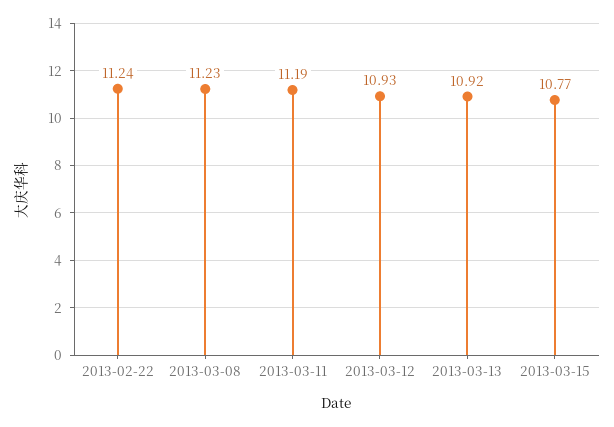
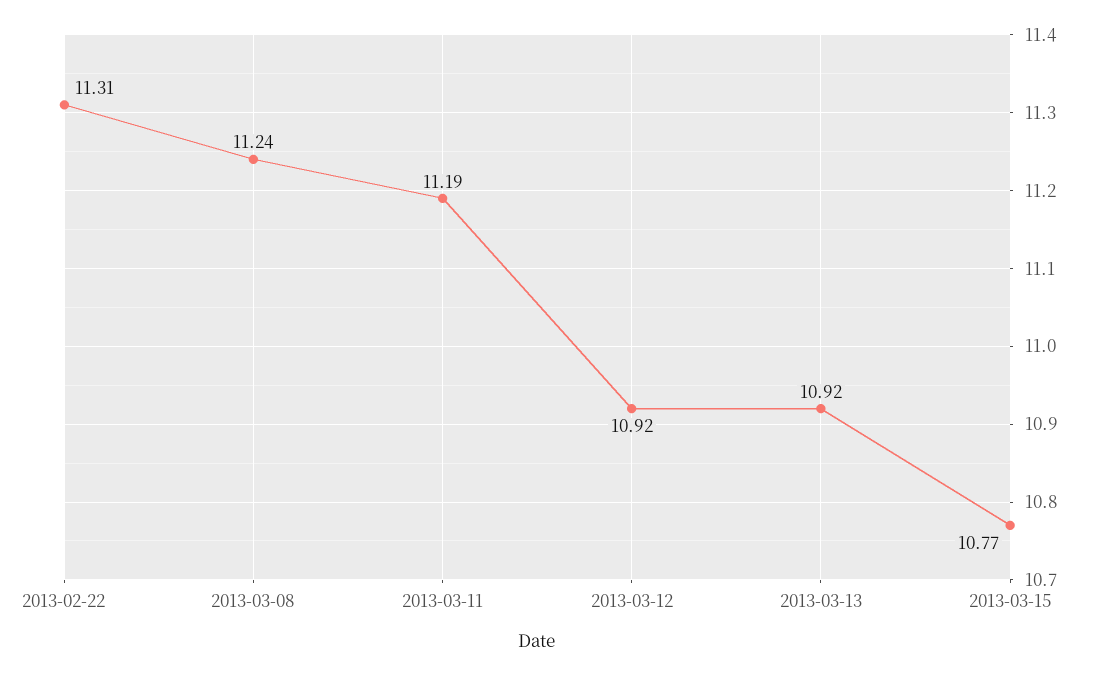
2013-02-22: 11.24 -> 11.31
2013-03-08: 11.23 -> 11.24
2013-03-12: 10.93 -> 10.92

